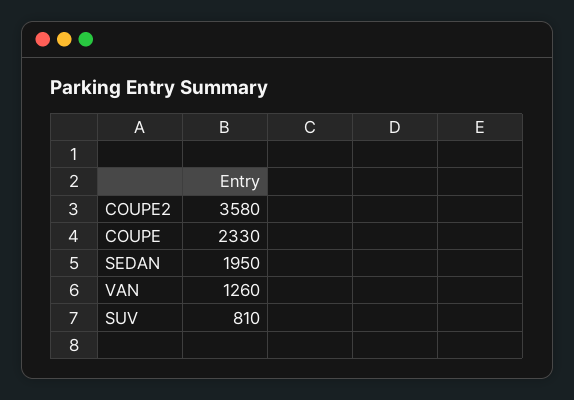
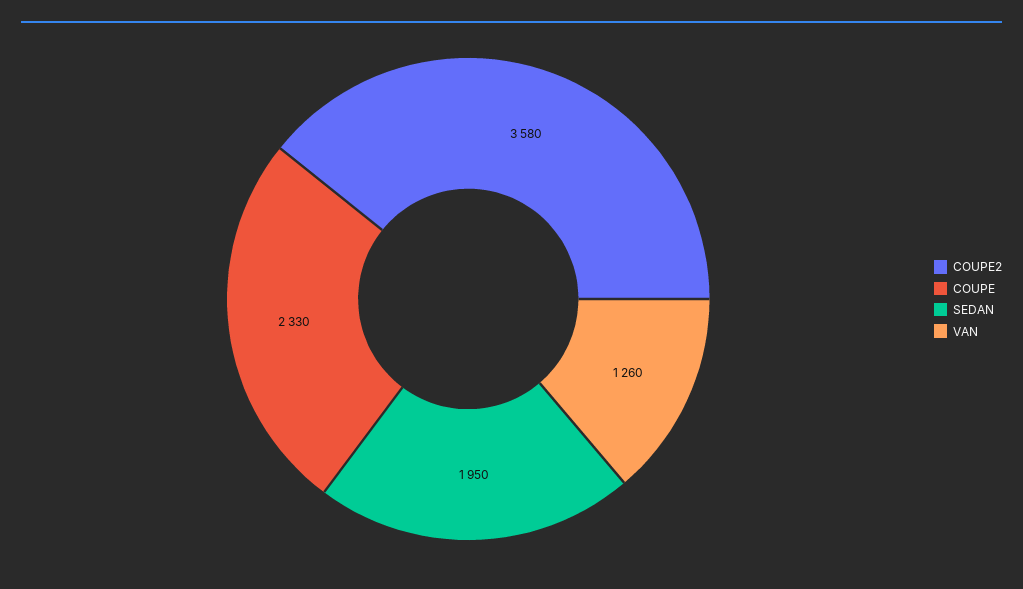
SUV: 810 -> none

